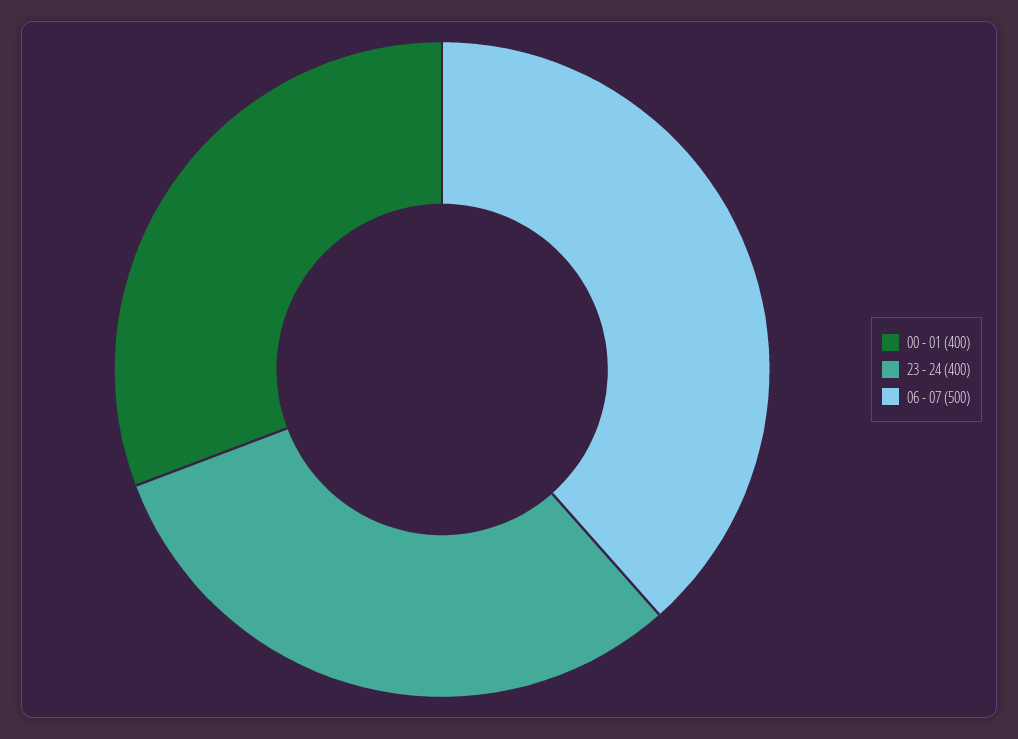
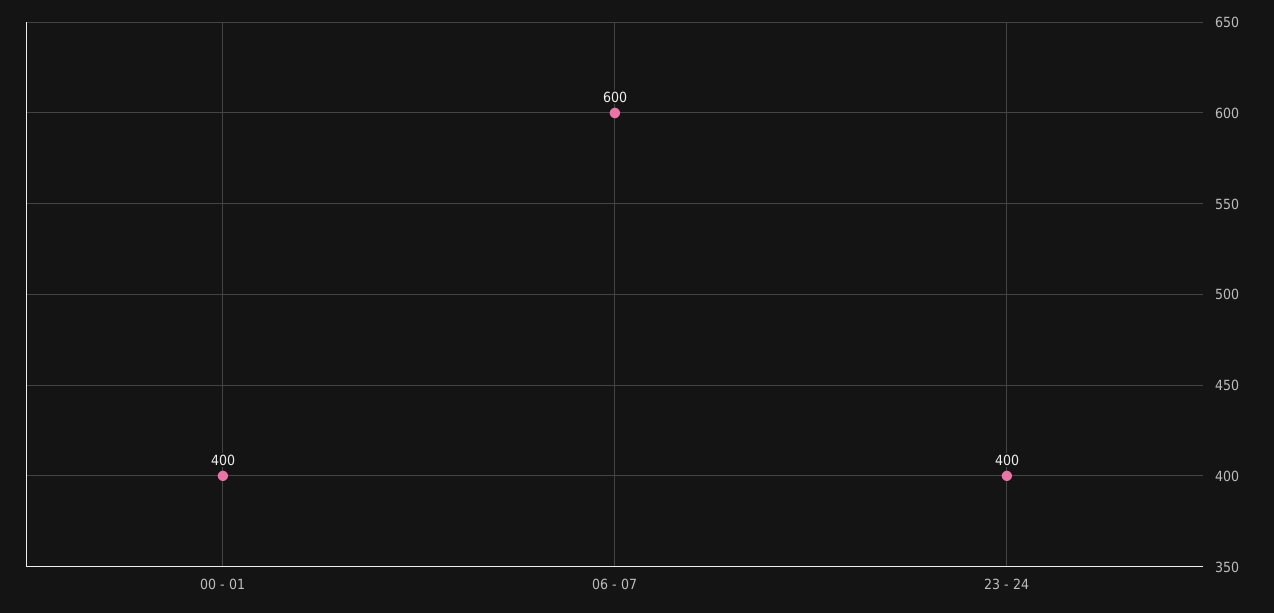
06 - 07: 500 -> 600

